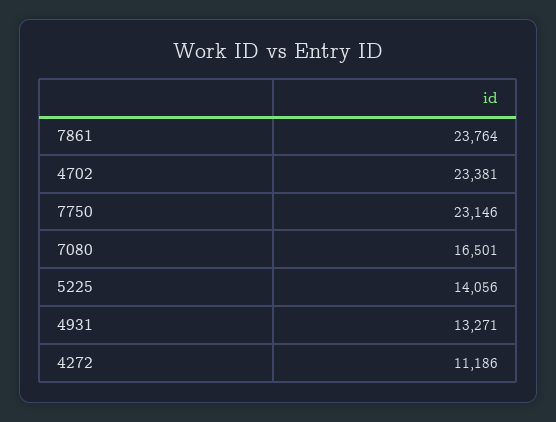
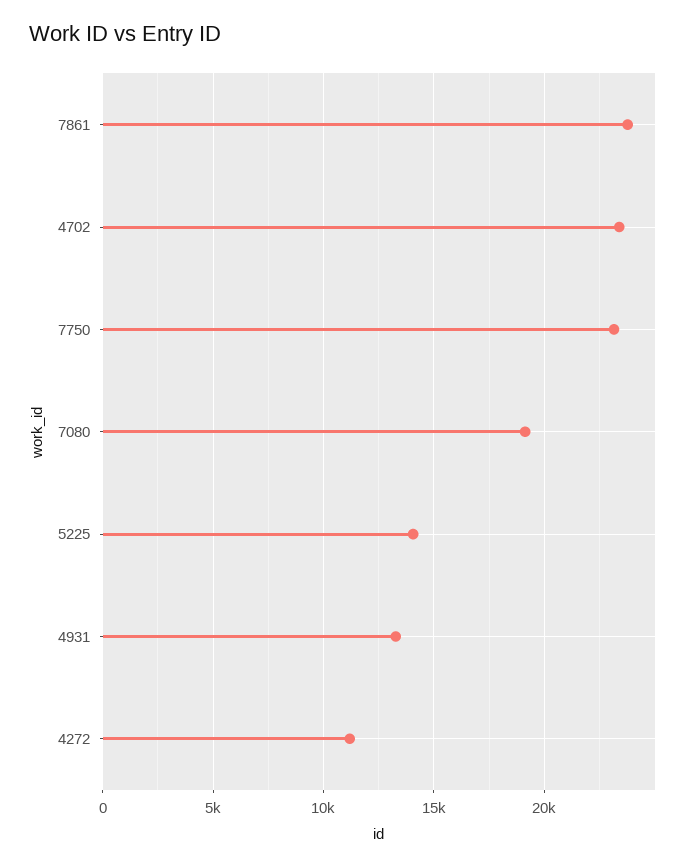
7080: 16501 -> 19000

